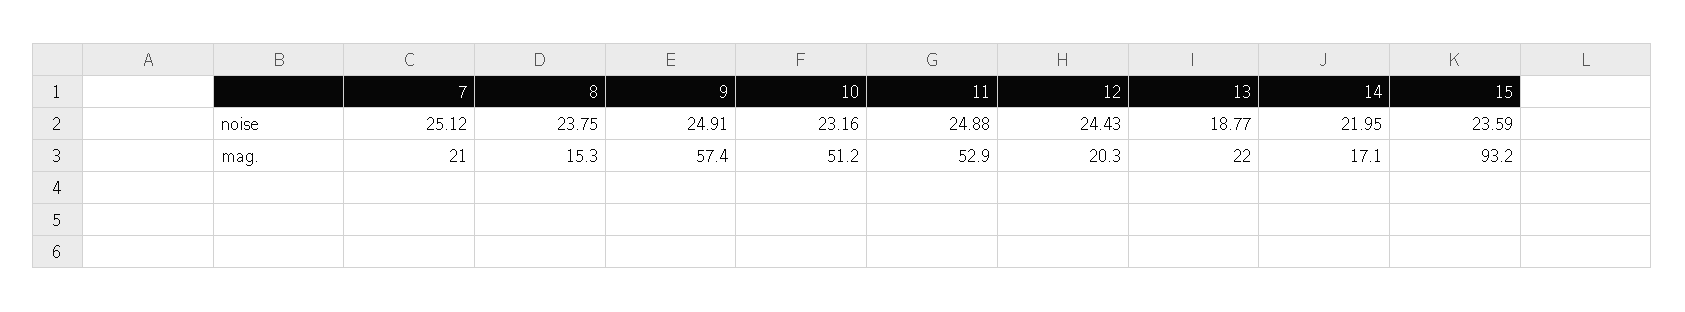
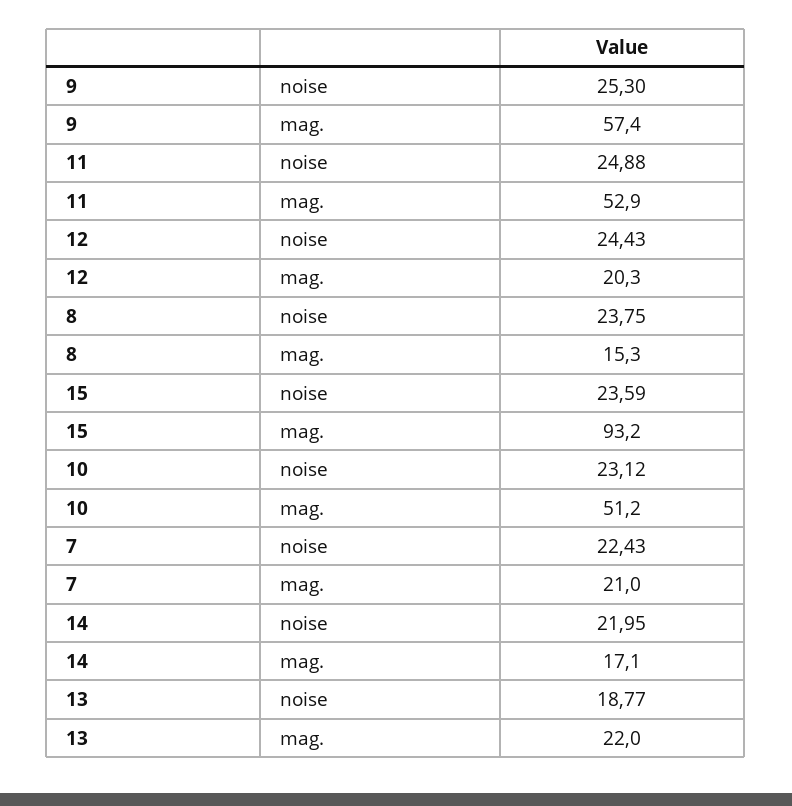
7, noise: 25.12 -> 22.43
9, noise: 24.91 -> 25.3
10, noise: 23.16 -> 23.12

